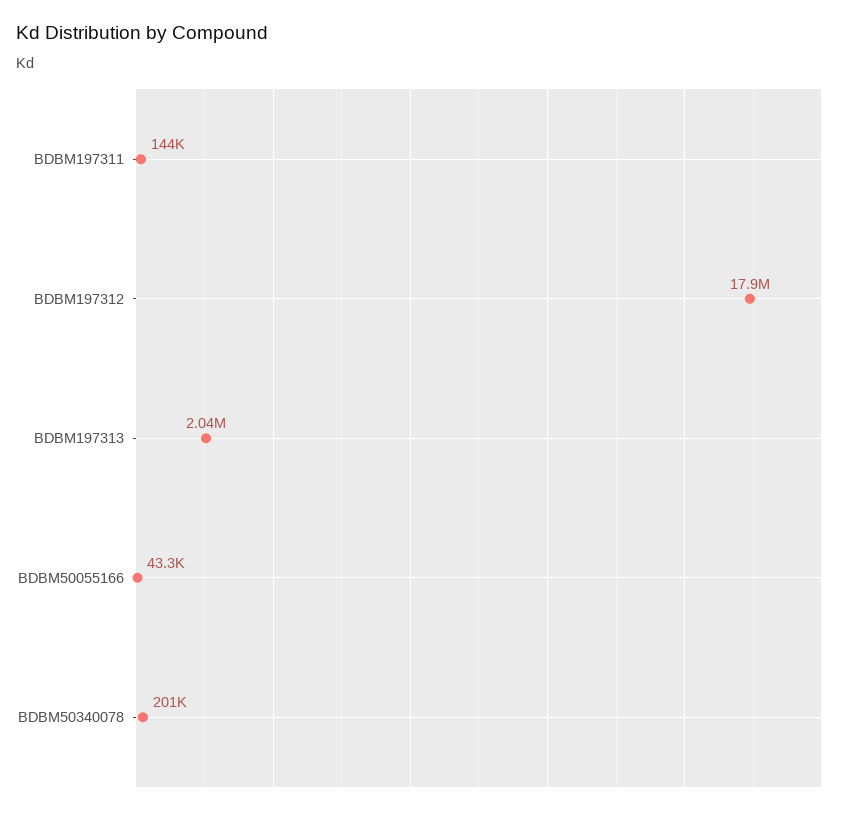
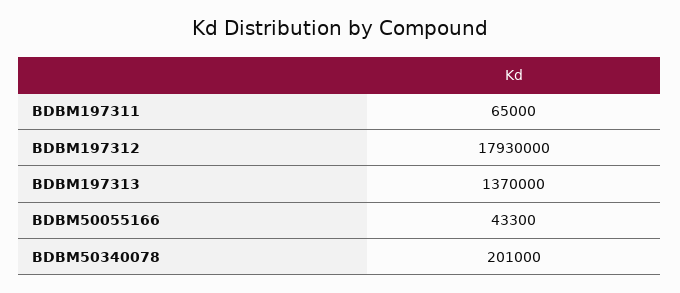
BDBM197311: 144000 -> 65000
BDBM197313: 2040000 -> 1370000

